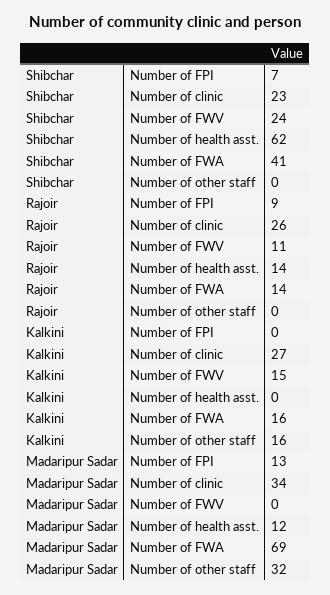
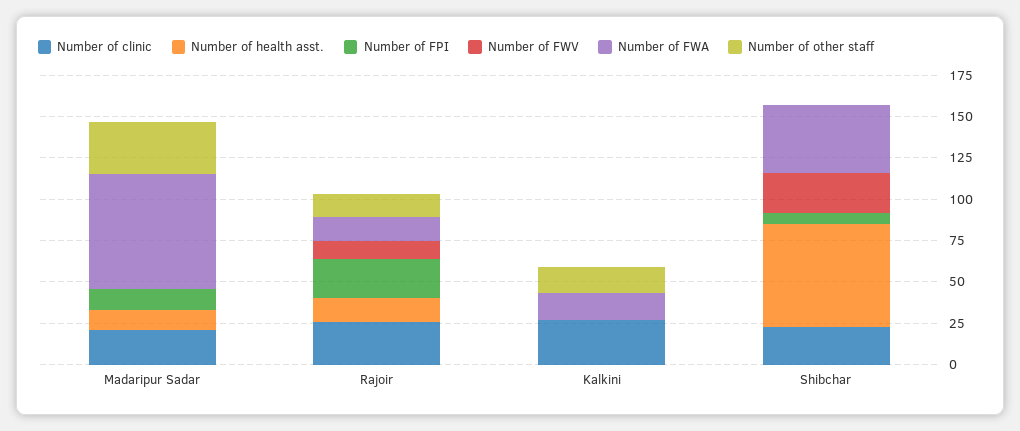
Number of FPI, Rajoir: 9 -> 25
Number of other staff, Rajoir: 0 -> 15
Number of FWV, Kalkini: 15 -> 0
Number of clinic, Madaripur Sadar: 34 -> 20

